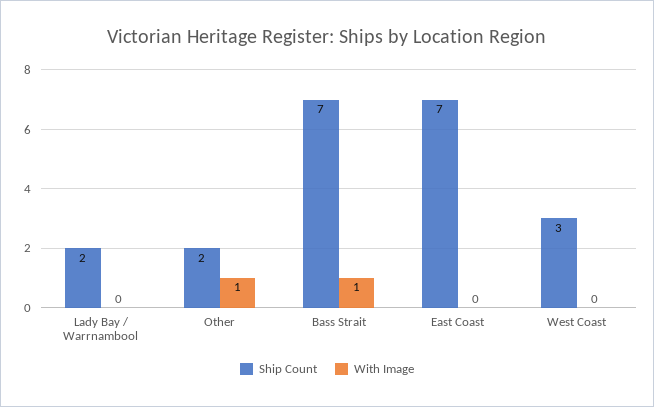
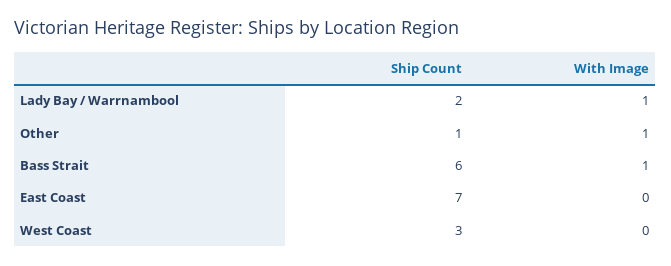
With Image, Lady Bay / Warrnambool: 0 -> 1
Ship Count, Other: 2 -> 1
Ship Count, Bass Strait: 7 -> 6

